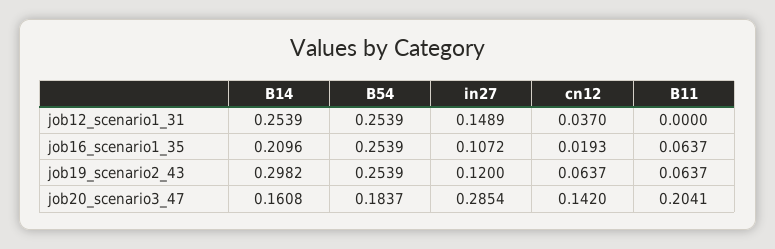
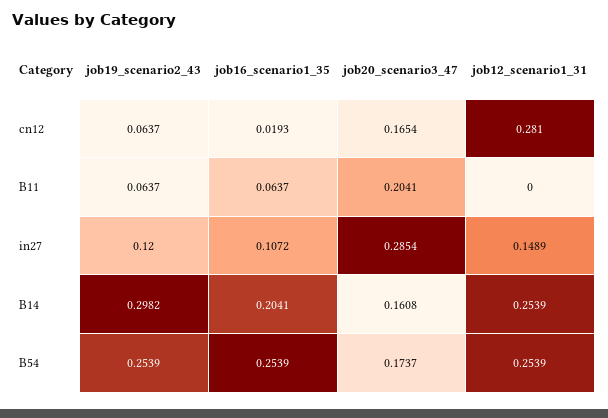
cn12, job12_scenario1_31: 0.037 -> 0.281
B14, job16_scenario1_35: 0.2096 -> 0.2041
B54, job20_scenario3_47: 0.1837 -> 0.1737
cn12, job20_scenario3_47: 0.142 -> 0.1654

